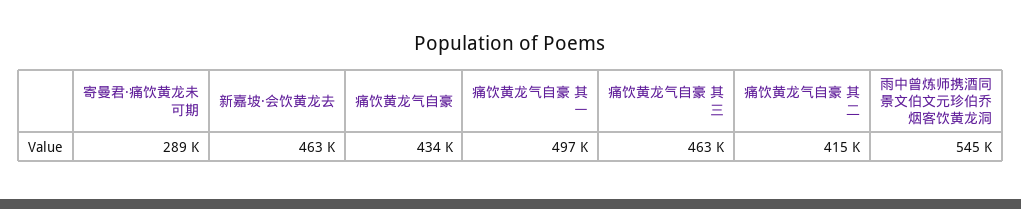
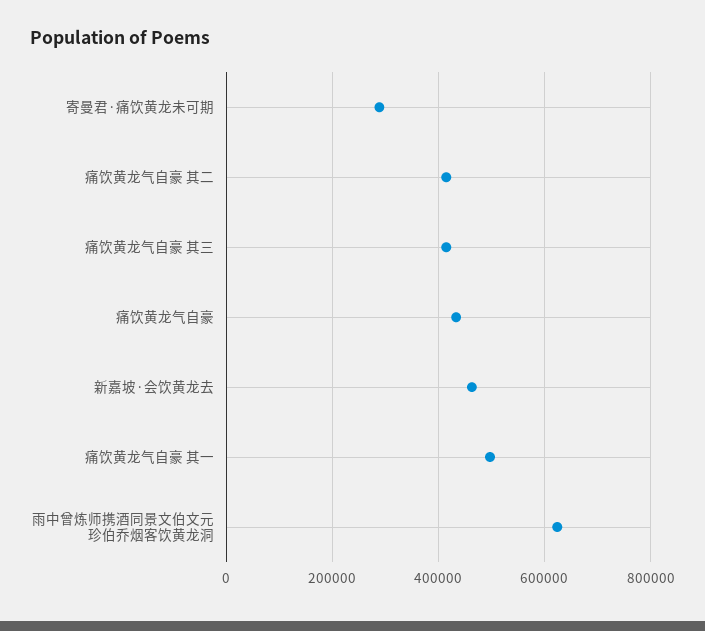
痛饮黄龙气自豪 其三: 463000 -> 420000
雨中曾炼师携酒同景文伯文元珍伯乔烟客饮黄龙洞: 545000 -> 620000

